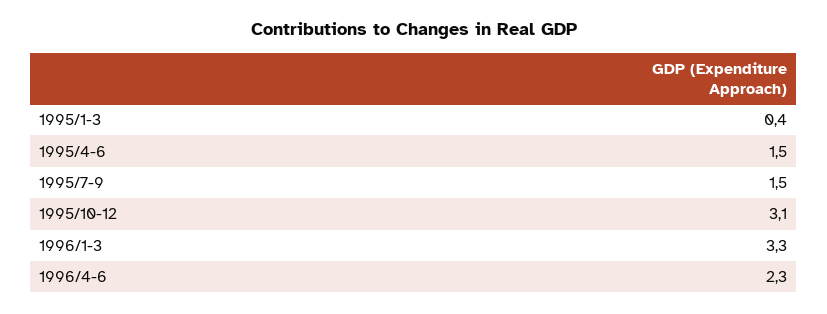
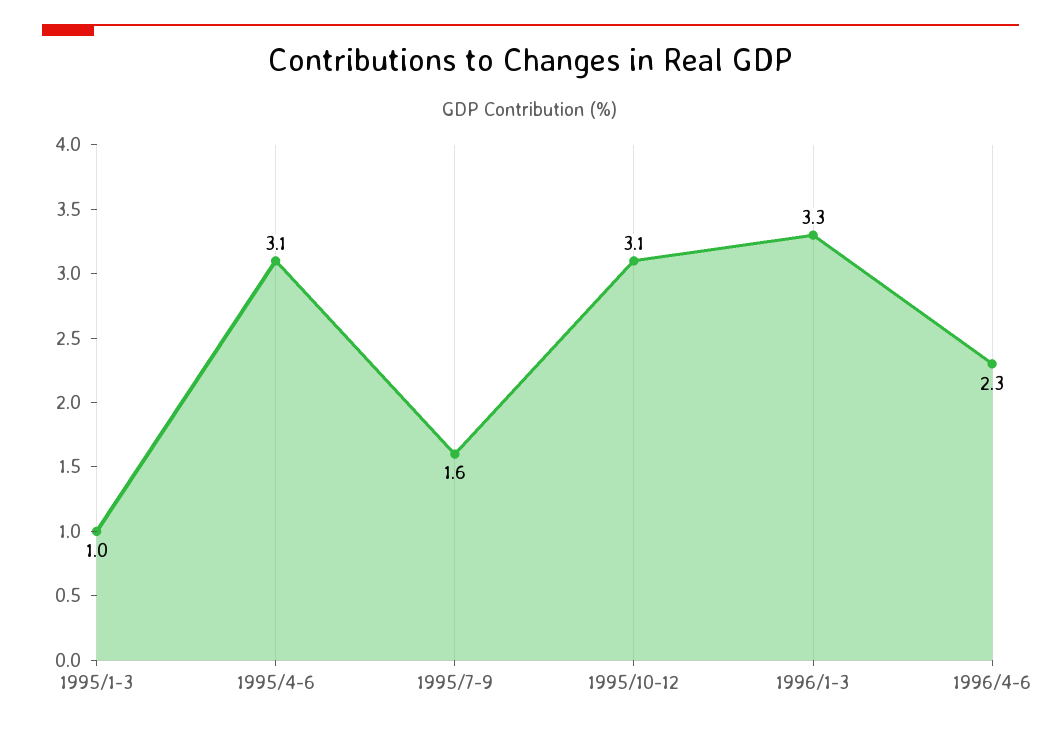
1995/1-3: 0.4 -> 1
1995/4-6: 1.5 -> 3.1
1995/7-9: 1.5 -> 1.6

